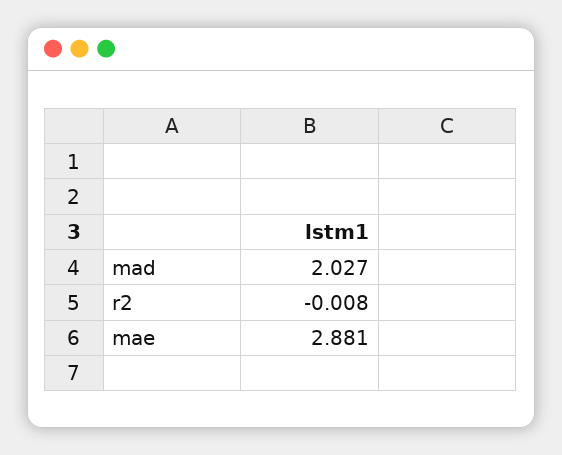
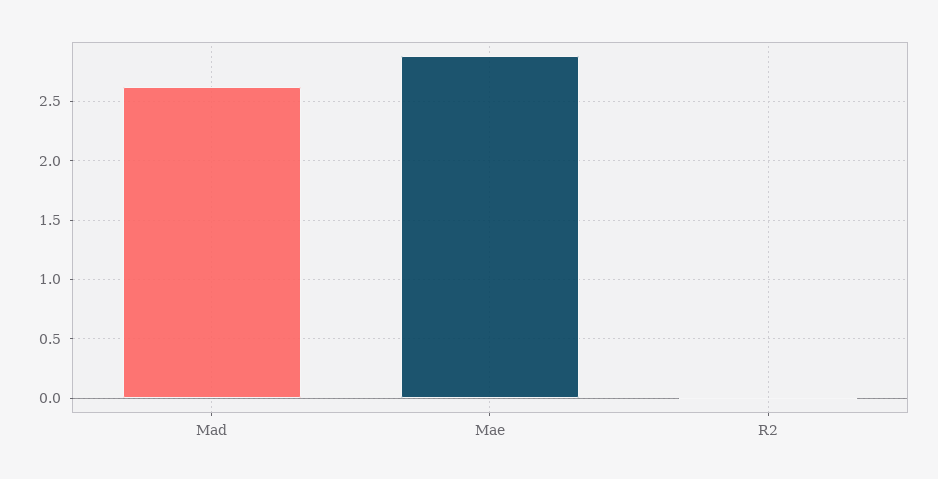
mad: 2.027 -> 2.6

